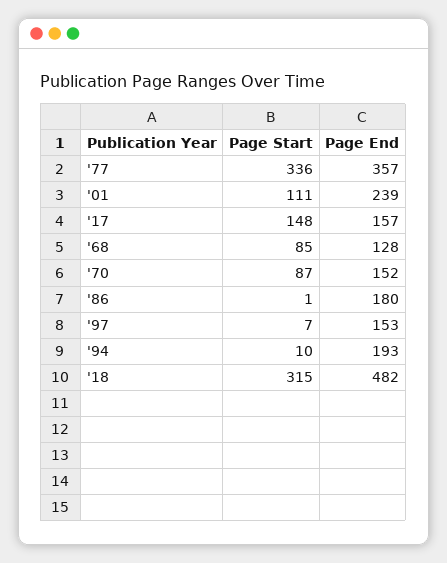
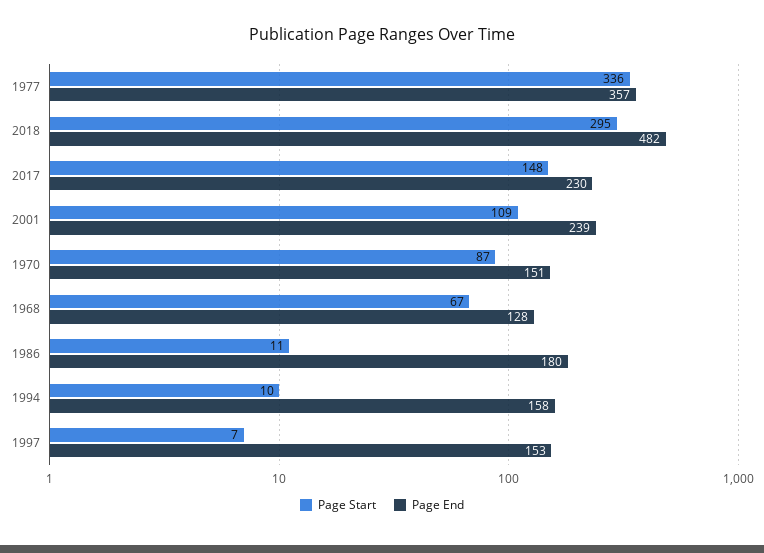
Page Start, '01: 111 -> 109
Page End, '17: 157 -> 230
Page Start, '68: 85 -> 67
Page End, '70: 152 -> 151
Page Start, '86: 1 -> 11
Page End, '94: 193 -> 158
Page Start, '18: 315 -> 295

